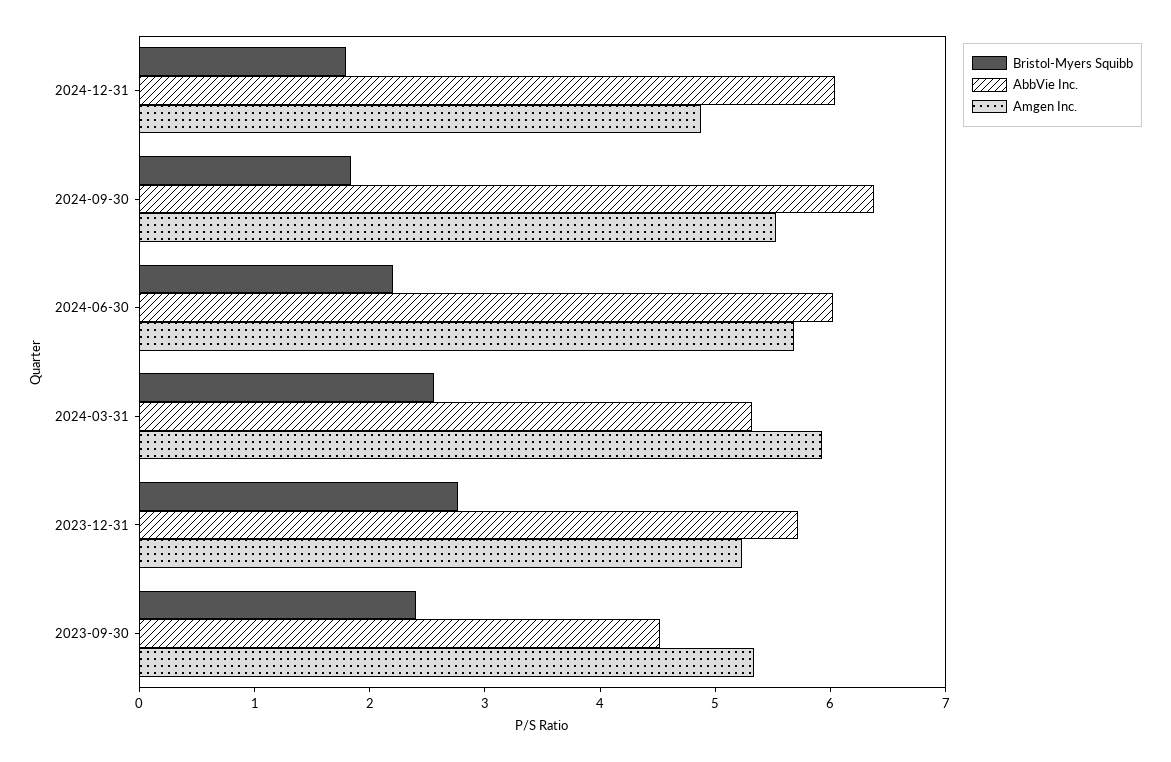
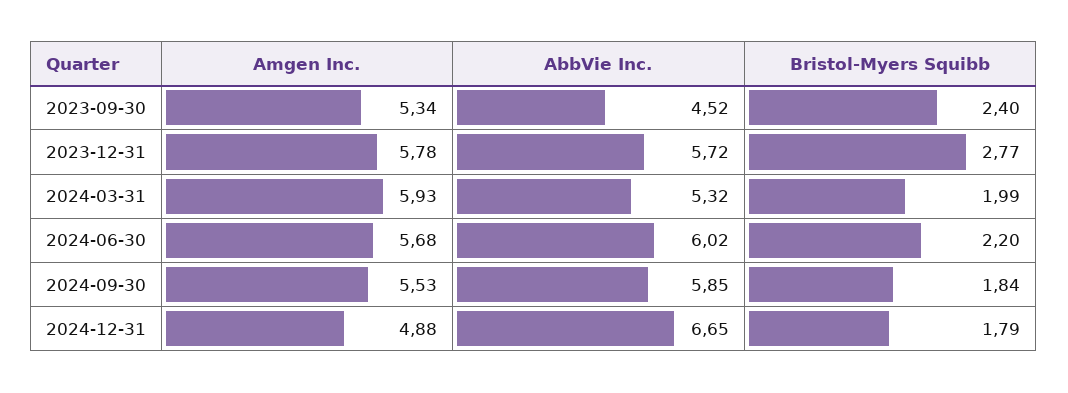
AbbVie Inc., 2024-12-31: 6 -> 6.65
AbbVie Inc., 2024-09-30: 6.4 -> 5.85
Bristol-Myers Squibb, 2024-03-31: 2.6 -> 1.99
Amgen Inc., 2023-12-31: 5.2 -> 5.78

